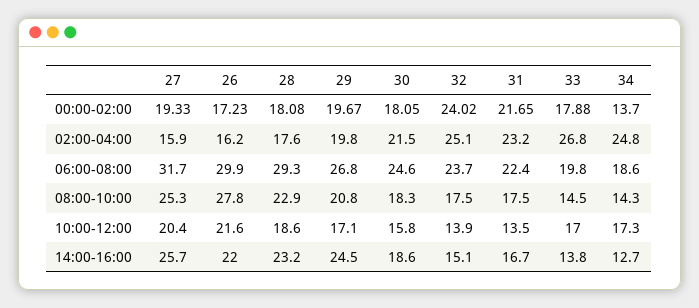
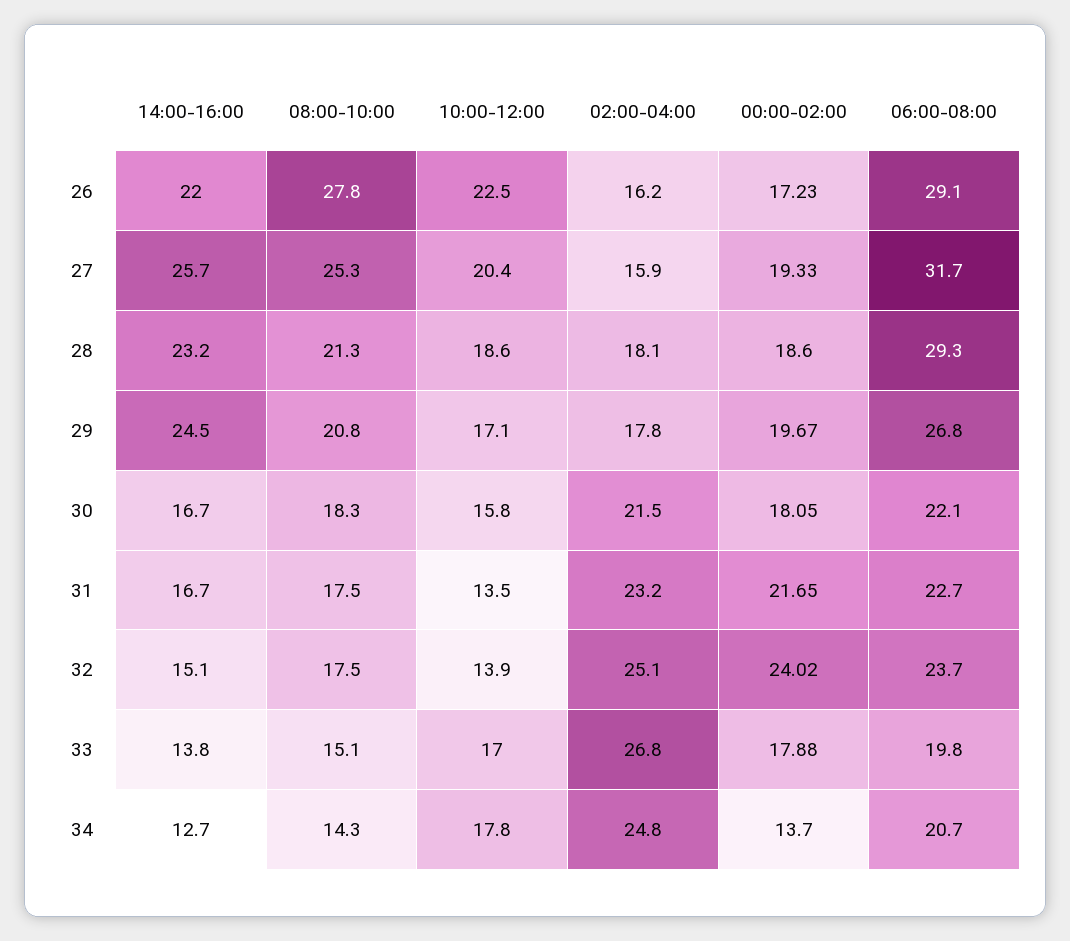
28, 00:00-02:00: 18.08 -> 18.6
28, 02:00-04:00: 17.6 -> 18.1
29, 02:00-04:00: 19.8 -> 17.8
26, 06:00-08:00: 29.9 -> 29.1
30, 06:00-08:00: 24.6 -> 22.1
31, 06:00-08:00: 22.4 -> 22.7
34, 06:00-08:00: 18.6 -> 20.7
28, 08:00-10:00: 22.9 -> 21.3
33, 08:00-10:00: 14.5 -> 15.1
26, 10:00-12:00: 21.6 -> 22.5
34, 10:00-12:00: 17.3 -> 17.8
30, 14:00-16:00: 18.6 -> 16.7

